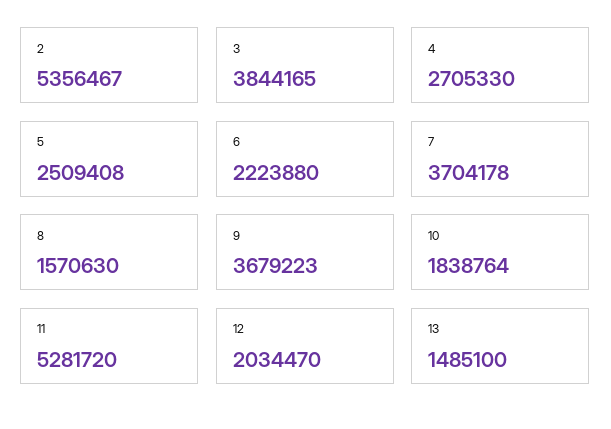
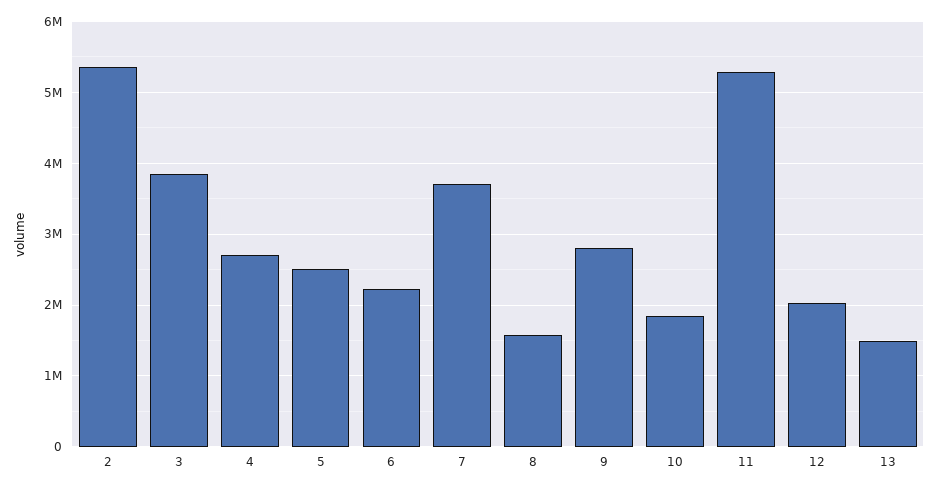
9: 3679223 -> 2800000

